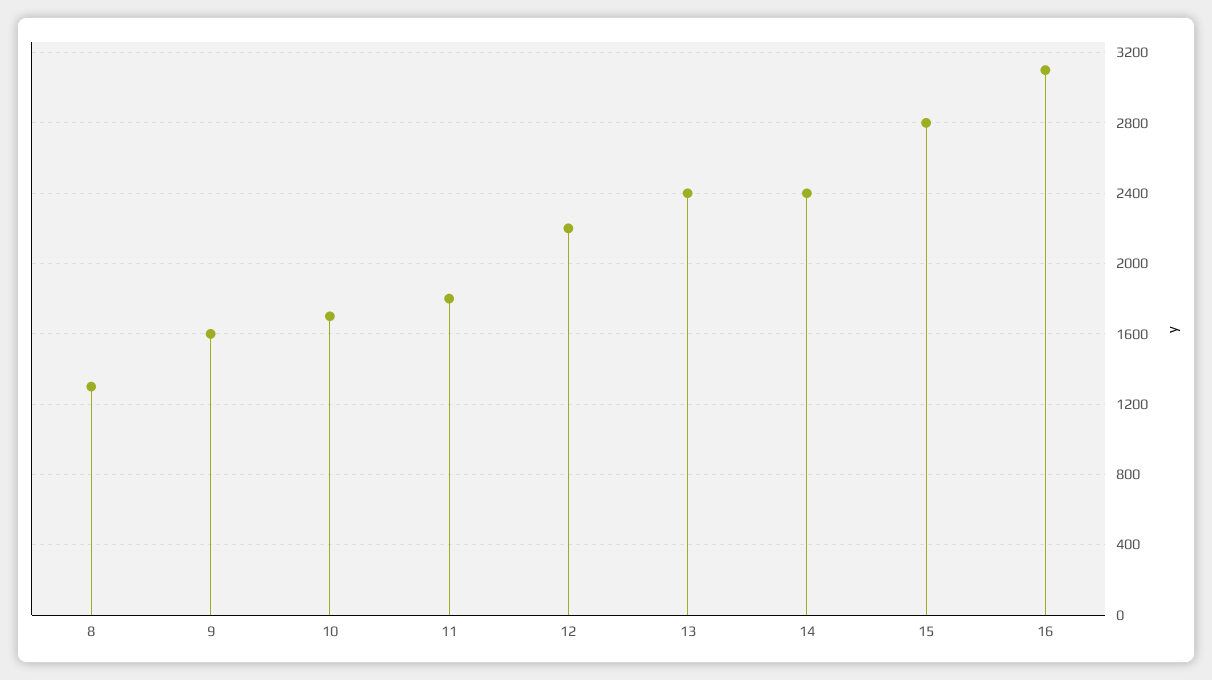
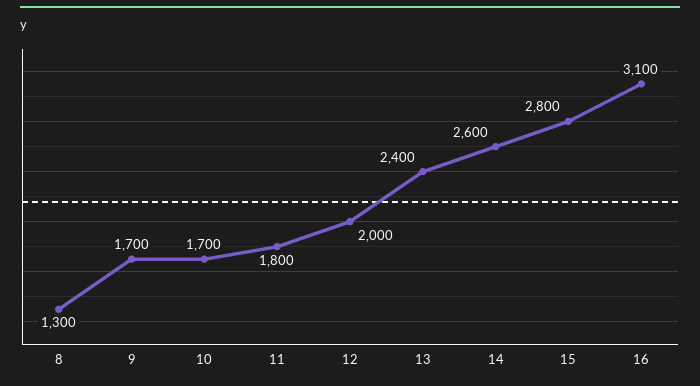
9: 1600 -> 1700
12: 2200 -> 2000
14: 2400 -> 2600

